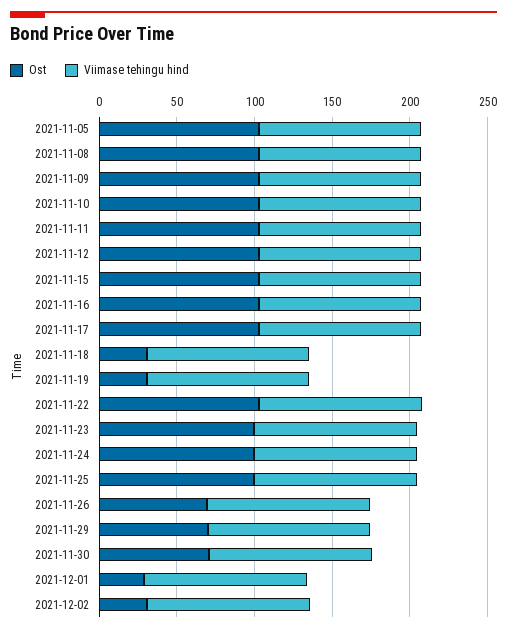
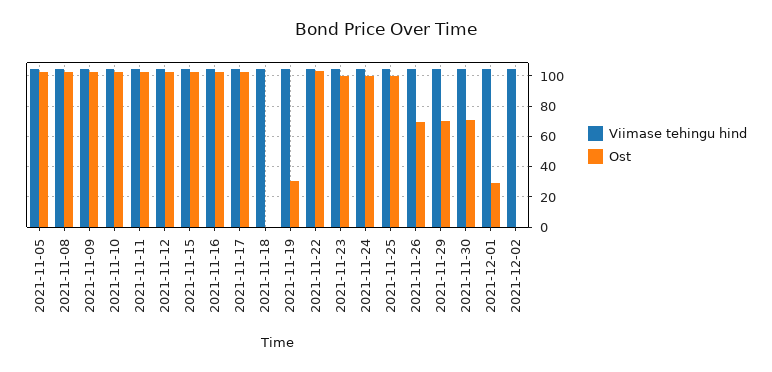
Ost, 2021-11-18: 30 -> 0
Ost, 2021-12-02: 30 -> 0

